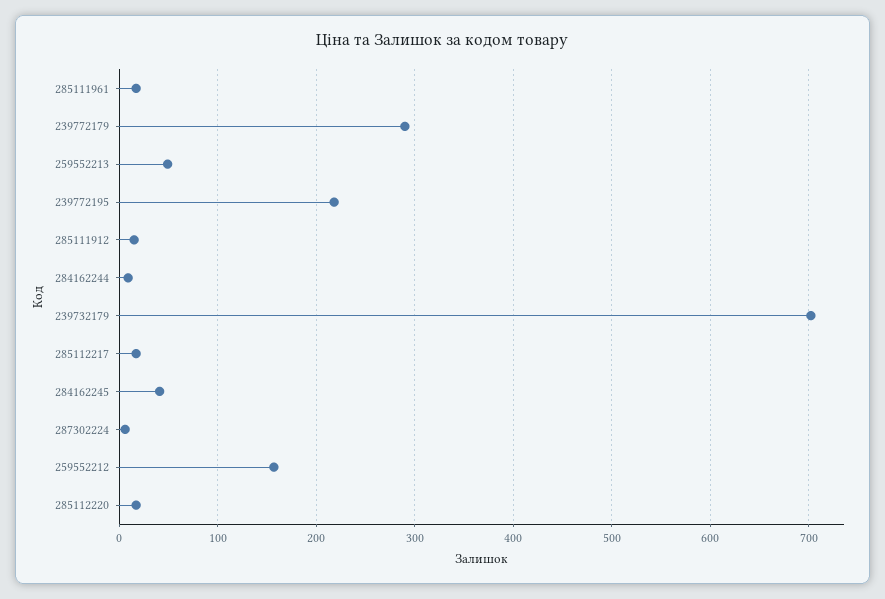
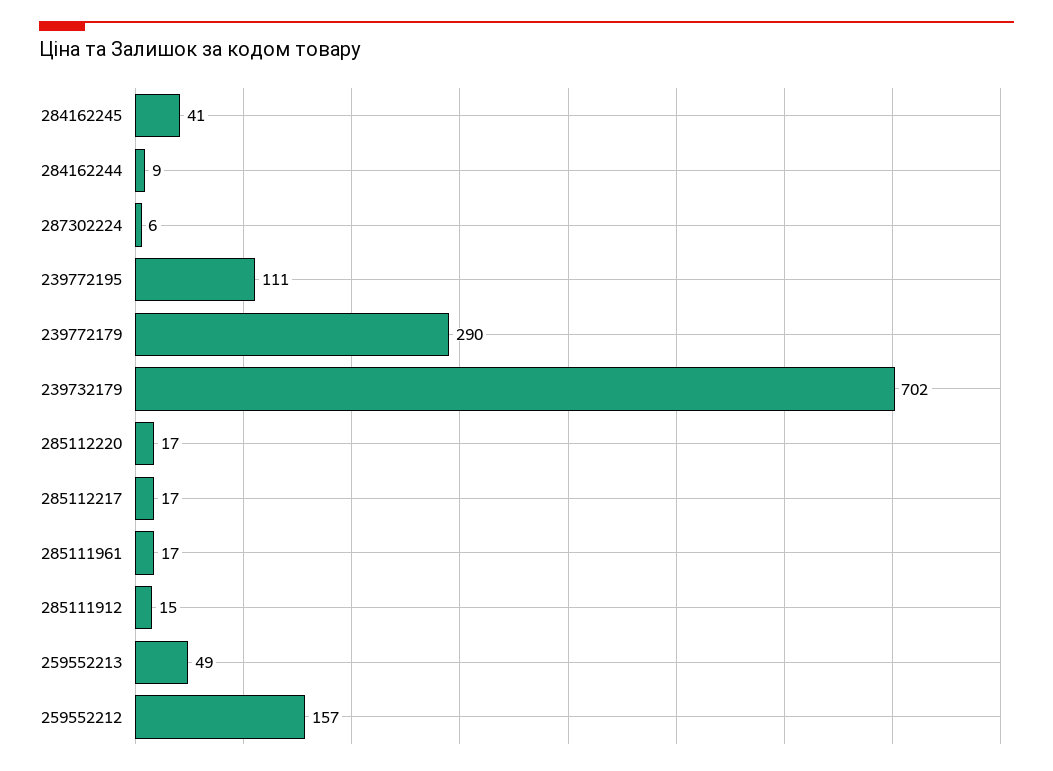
239772195: 220 -> 111

